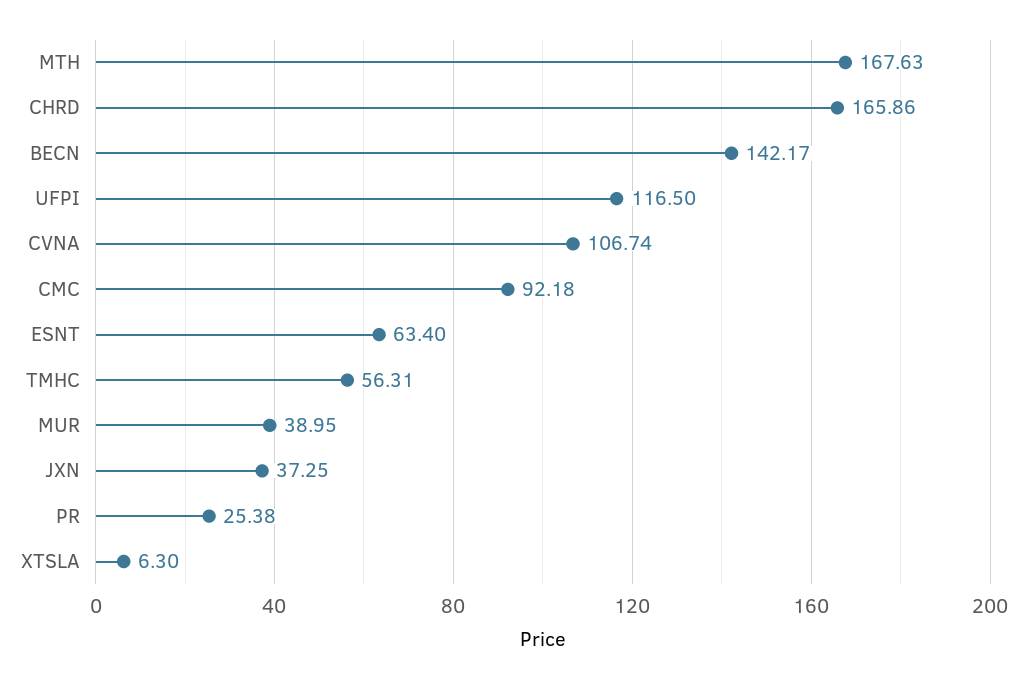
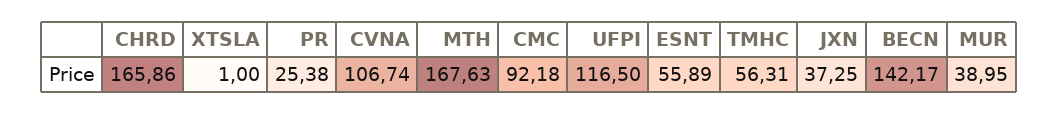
ESNT: 63.4 -> 55.89
XTSLA: 6.3 -> 1

